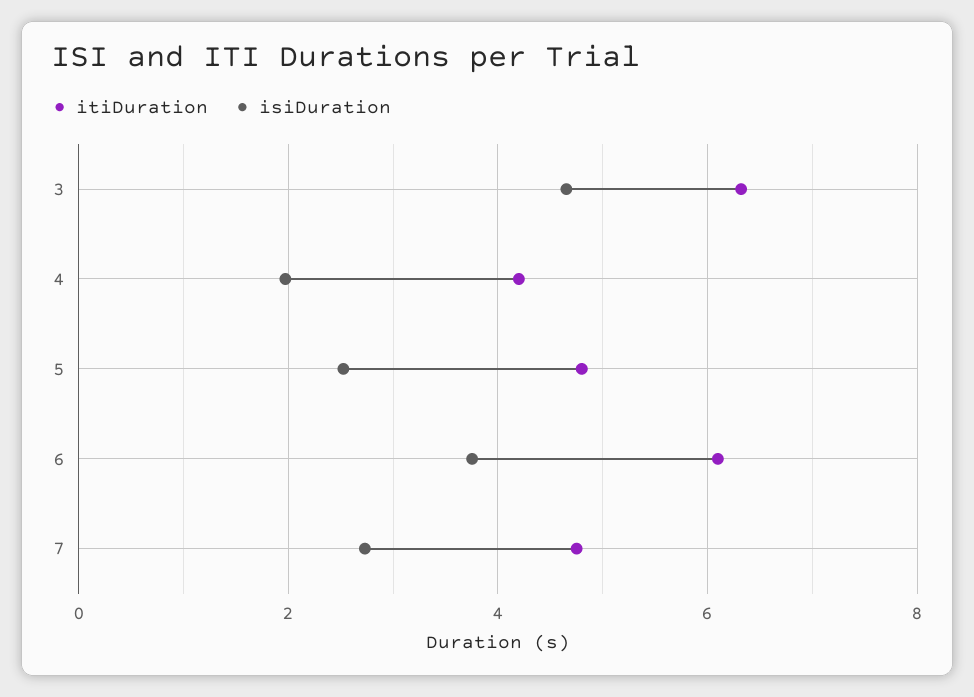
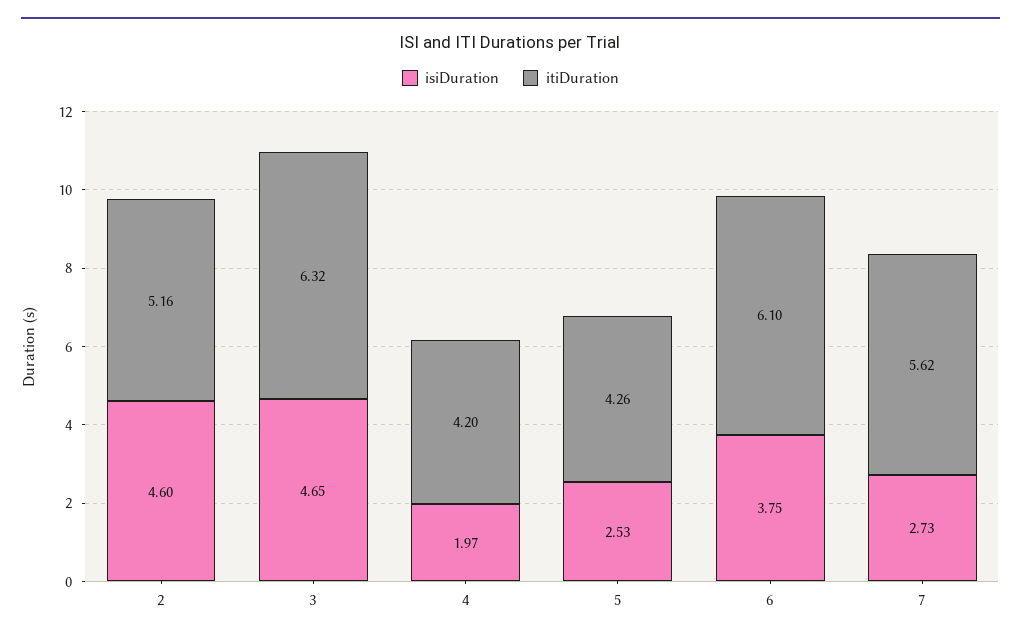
itiDuration, 5: 4.8 -> 4.26
itiDuration, 7: 4.8 -> 5.62
isiDuration, 2: none -> 4.6
itiDuration, 2: none -> 5.16

